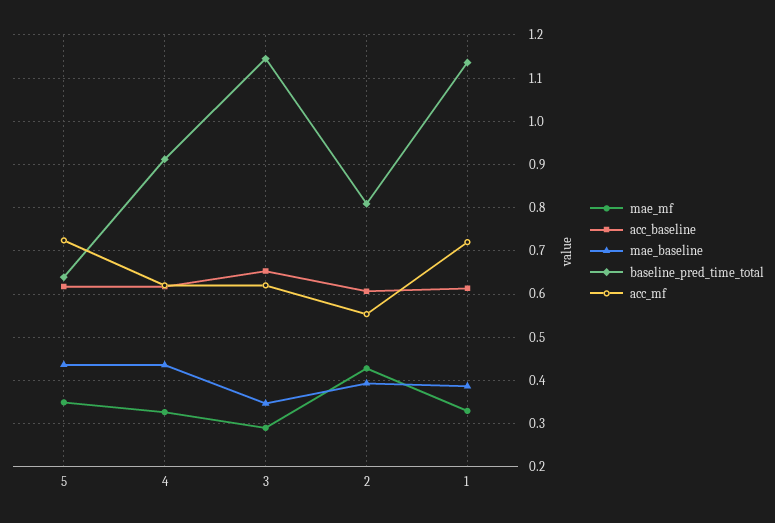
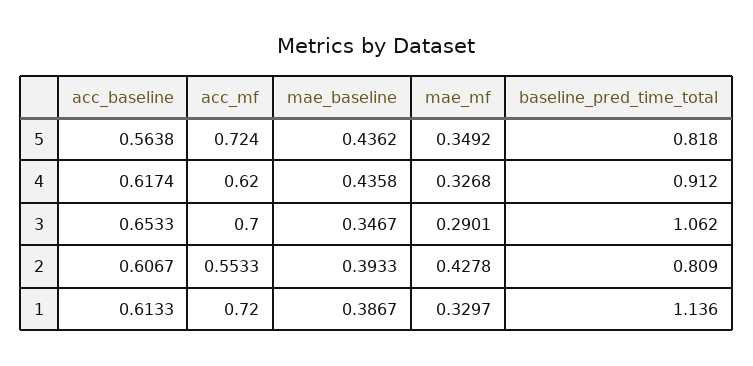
acc_baseline, 5: 0.62 -> 0.5638
baseline_pred_time_total, 5: 0.64 -> 0.818
baseline_pred_time_total, 3: 1.14 -> 1.062
acc_mf, 3: 0.62 -> 0.7

